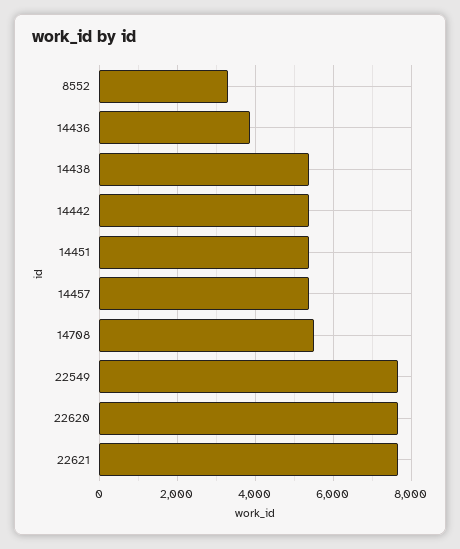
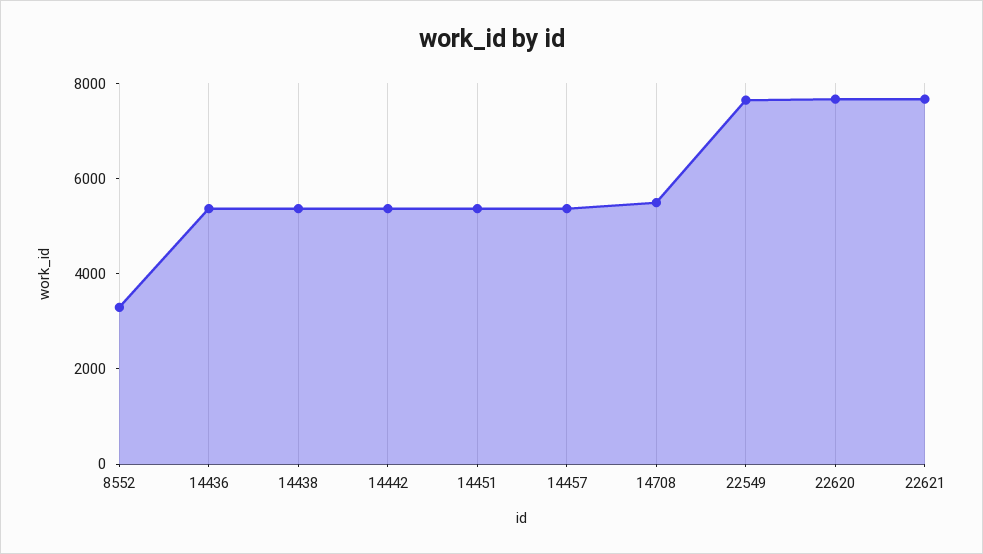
14436: 3800 -> 5500

